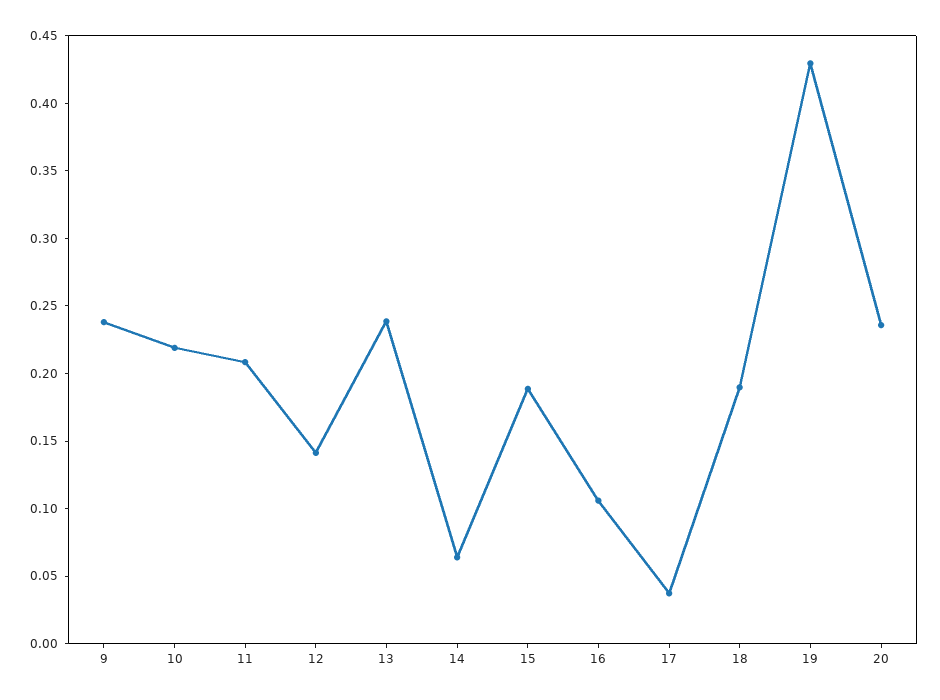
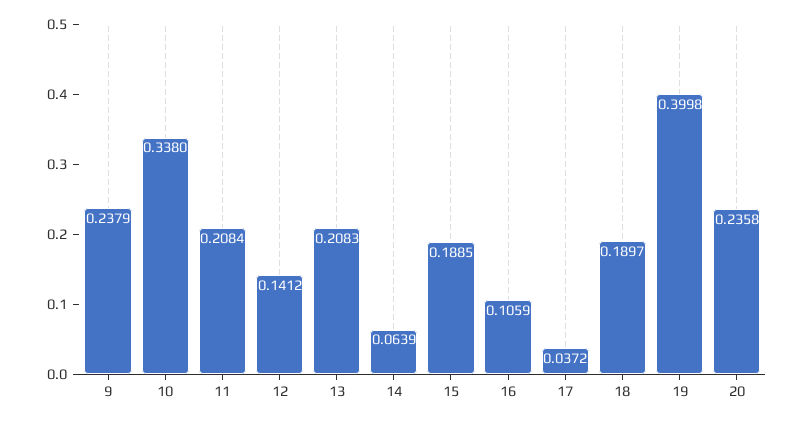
10: 0.22 -> 0.338
13: 0.24 -> 0.2083
19: 0.43 -> 0.3998

